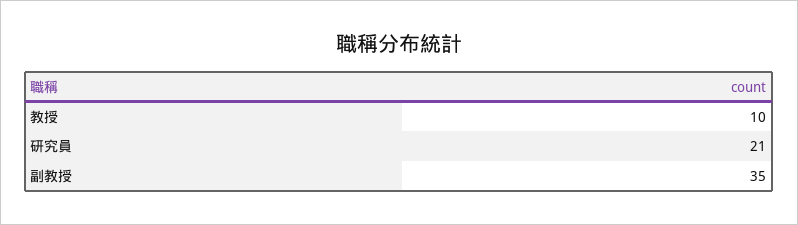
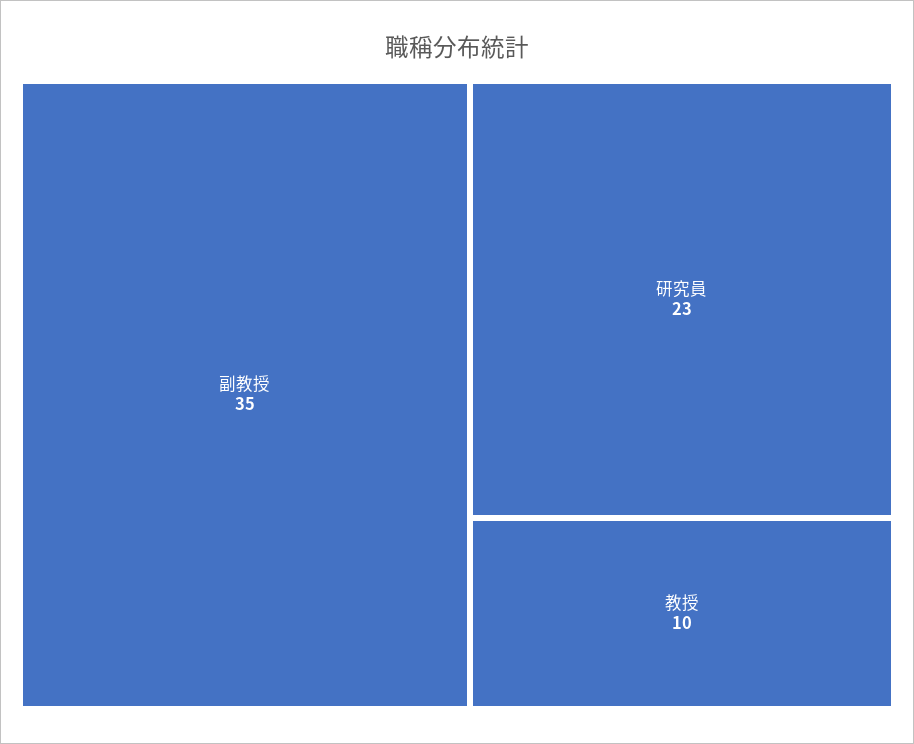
研究員: 21 -> 23

